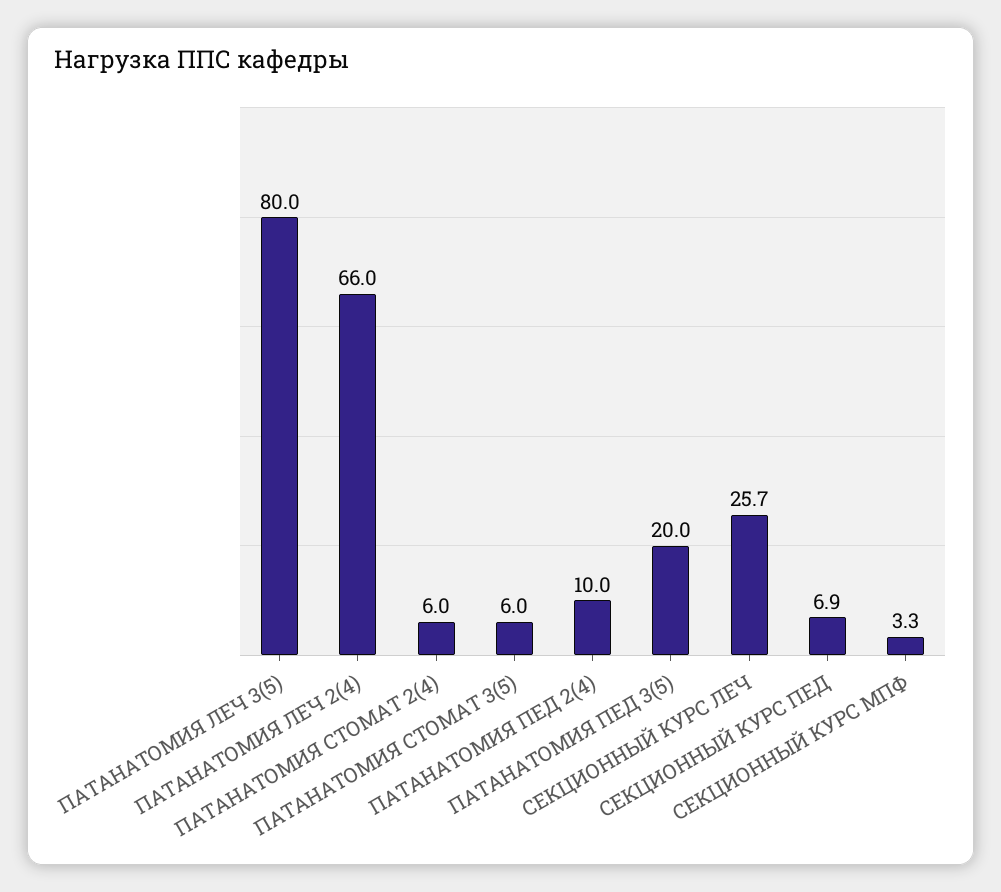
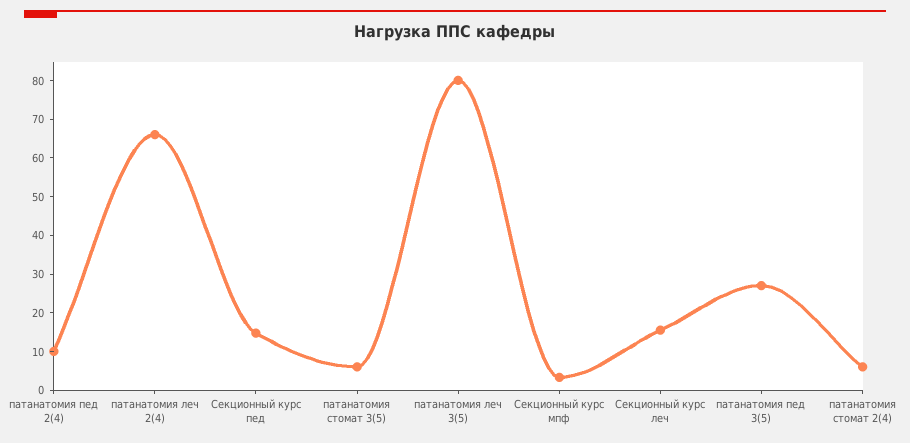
ПАТАНАТОМИЯ ПЕД 3(5): 20 -> 27.5
СЕКЦИОННЫЙ КУРС ЛЕЧ: 25.7 -> 15
СЕКЦИОННЫЙ КУРС ПЕД: 6.9 -> 15

